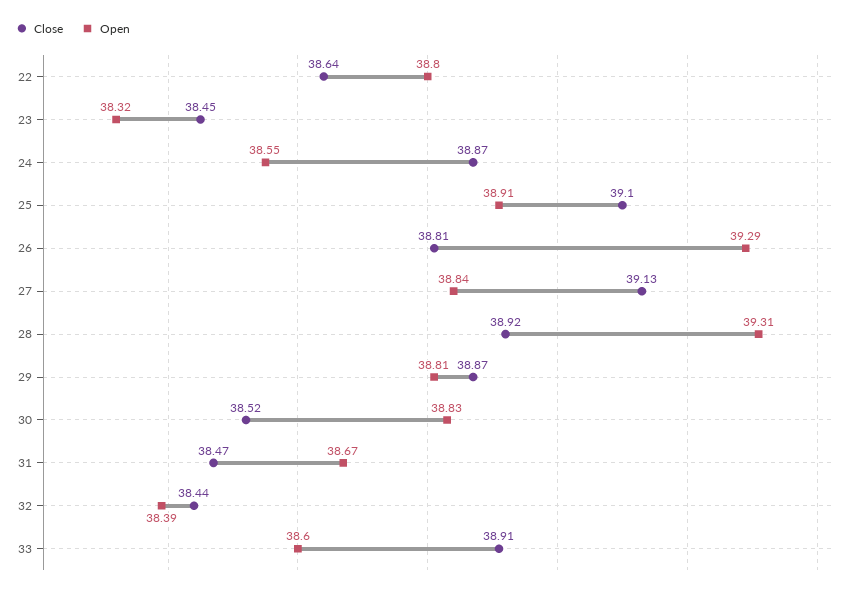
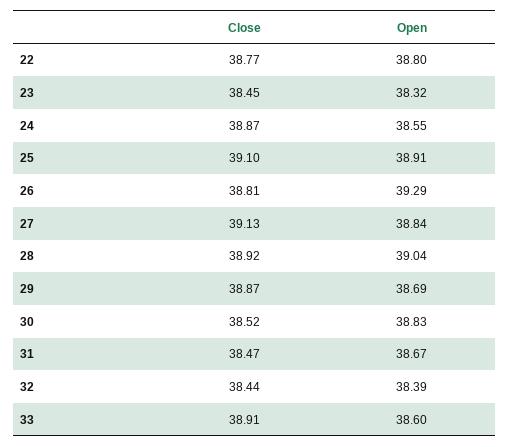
Close, 22: 38.64 -> 38.77
Open, 28: 39.31 -> 39.04
Open, 29: 38.81 -> 38.69

